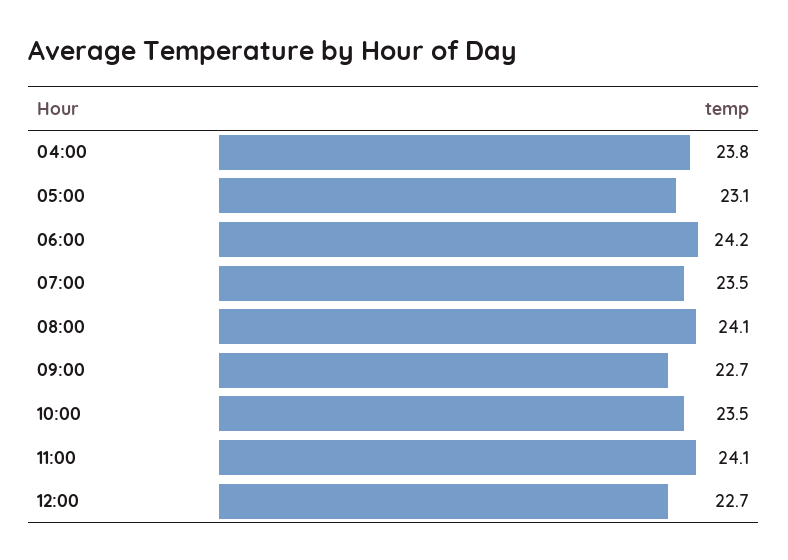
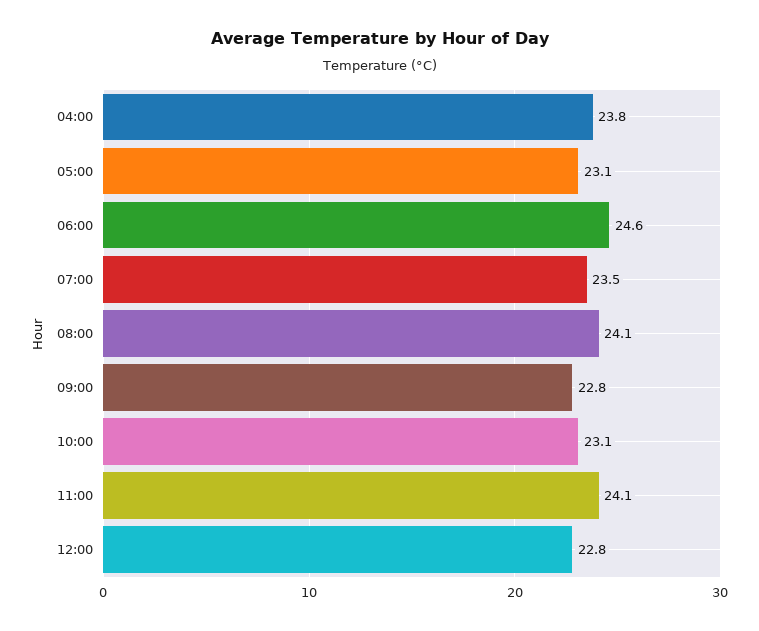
06:00: 24.2 -> 24.6
09:00: 22.7 -> 22.8
10:00: 23.5 -> 23.1
12:00: 22.7 -> 22.8

